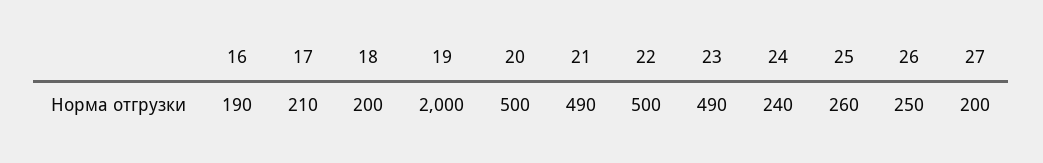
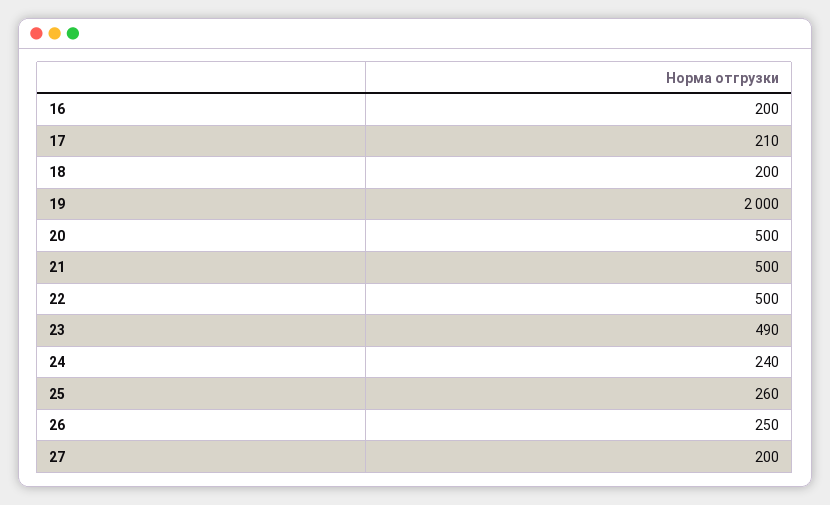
16: 190 -> 200
21: 490 -> 500

